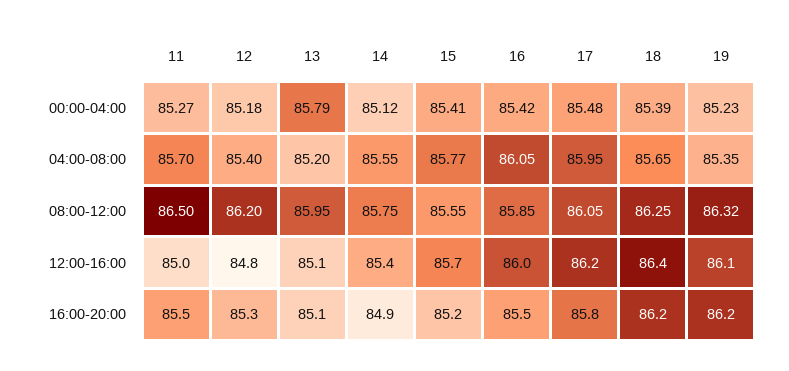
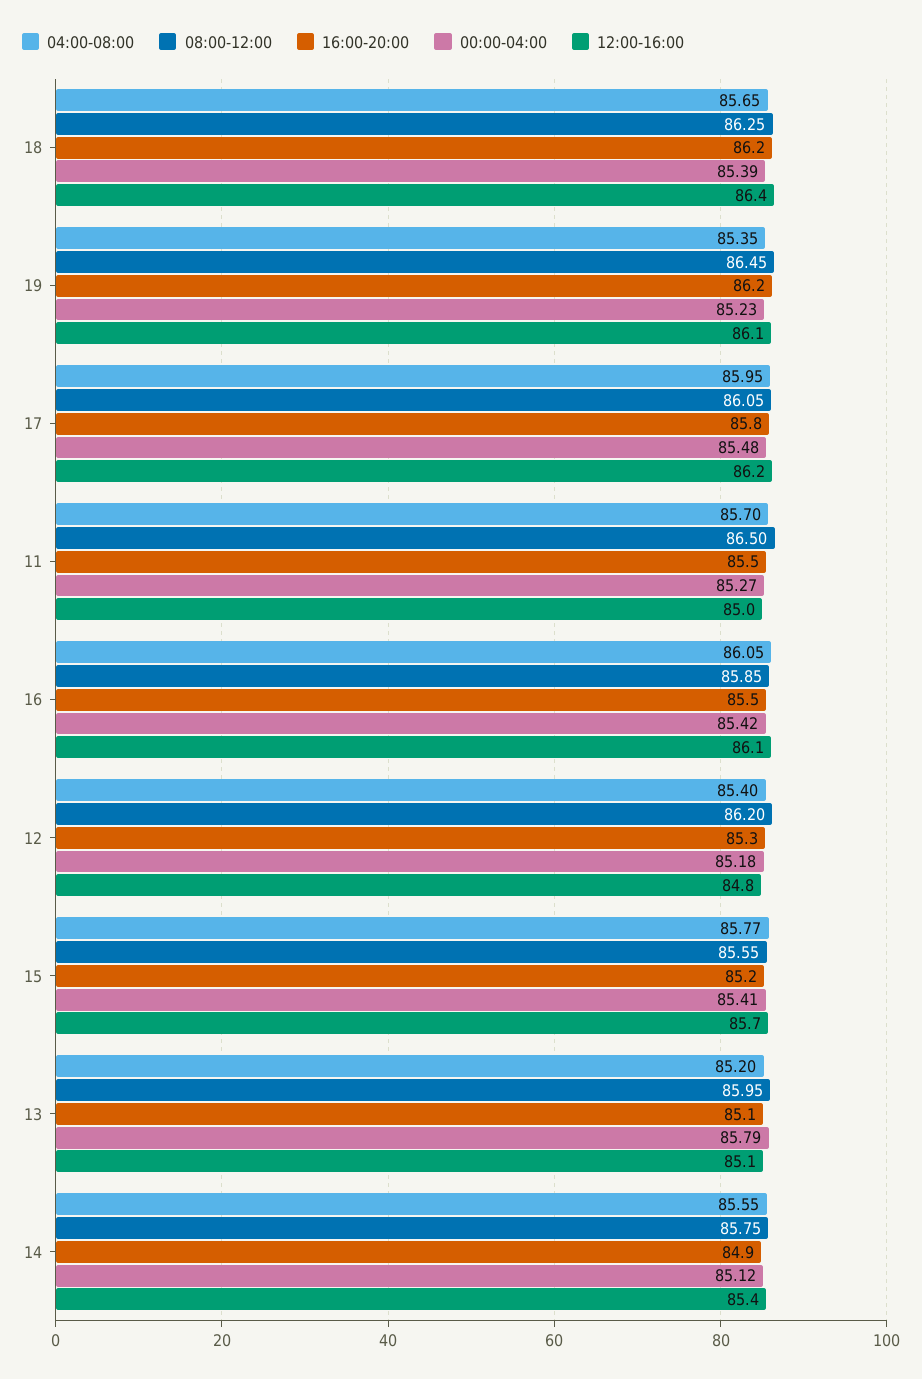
08:00-12:00, 19: 86.32 -> 86.45
12:00-16:00, 16: 86 -> 86.1

